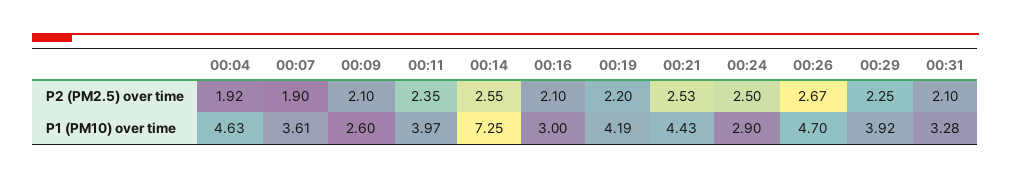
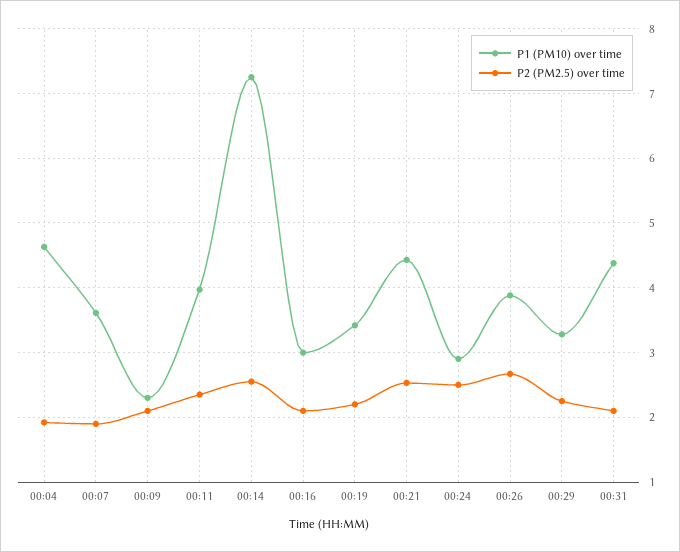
P1 (PM10) over time, 00:09: 2.6 -> 2.3
P1 (PM10) over time, 00:19: 4.19 -> 3.4
P1 (PM10) over time, 00:26: 4.7 -> 3.9
P1 (PM10) over time, 00:29: 3.92 -> 3.3
P1 (PM10) over time, 00:31: 3.28 -> 4.4

